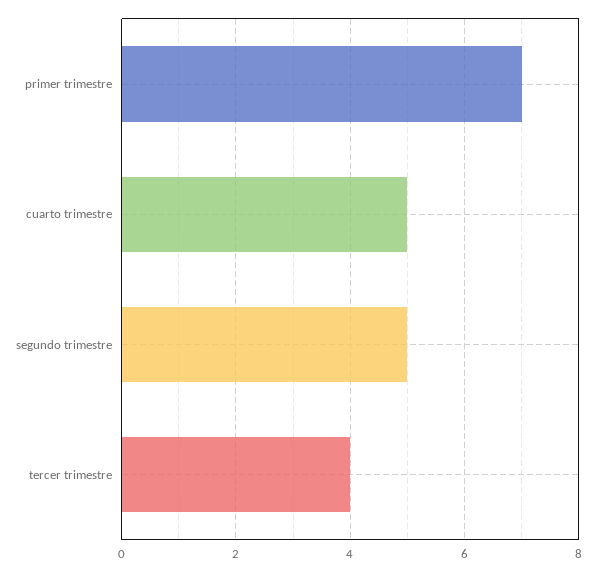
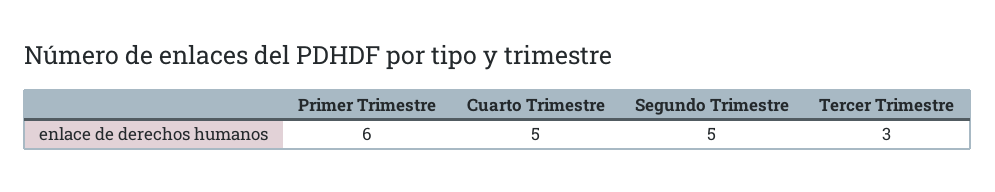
primer trimestre: 7 -> 6
tercer trimestre: 4 -> 3

